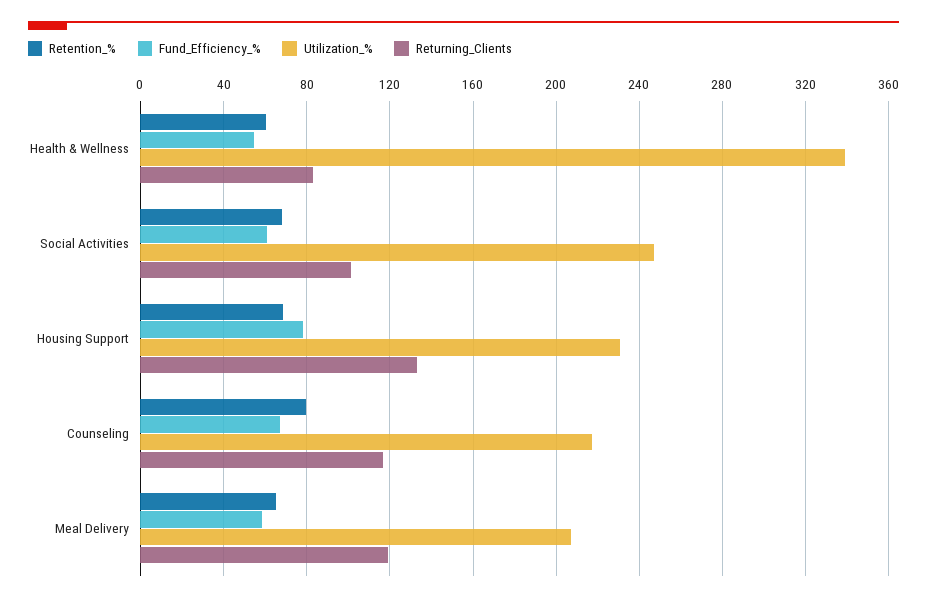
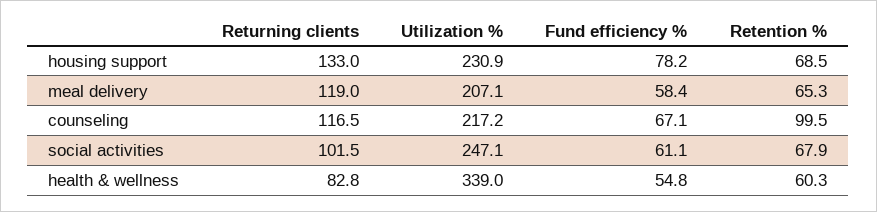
Retention_%, Counseling: 80 -> 99.5

